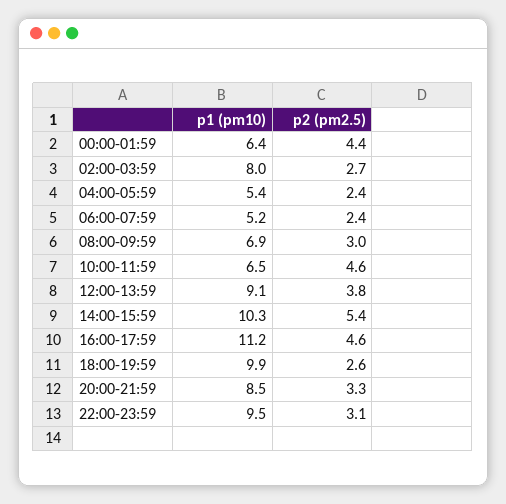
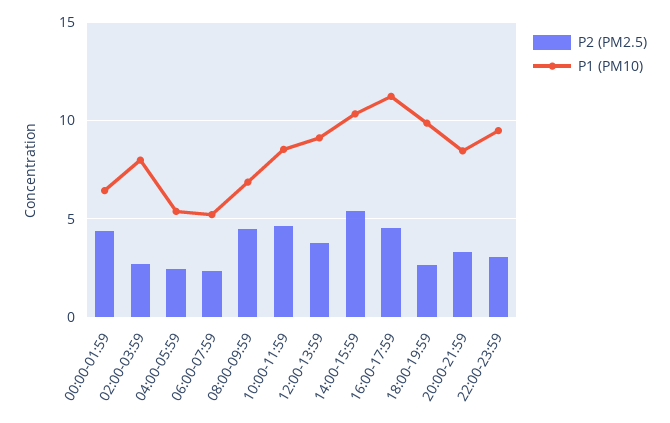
p2 (pm2.5), 08:00-09:59: 3 -> 4.5
p1 (pm10), 10:00-11:59: 6.5 -> 8.5

